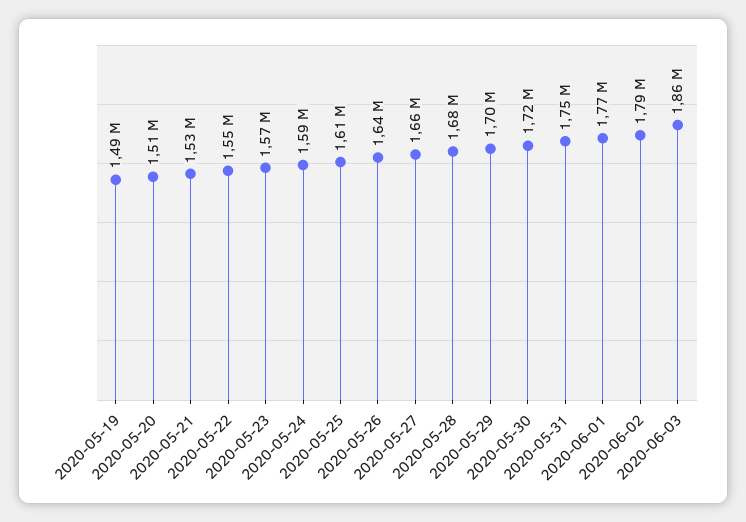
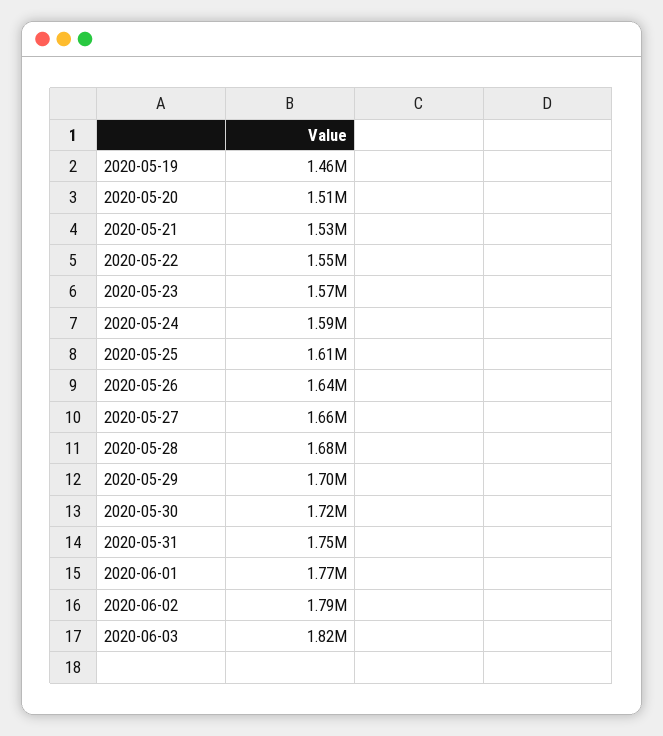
2020-05-19: 1490000 -> 1460000
2020-06-03: 1860000 -> 1820000

